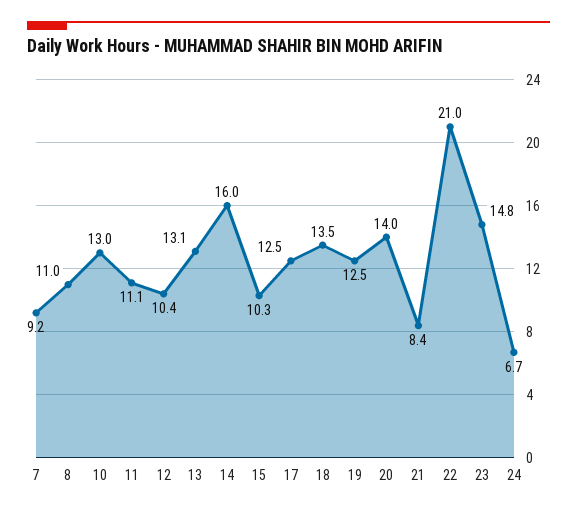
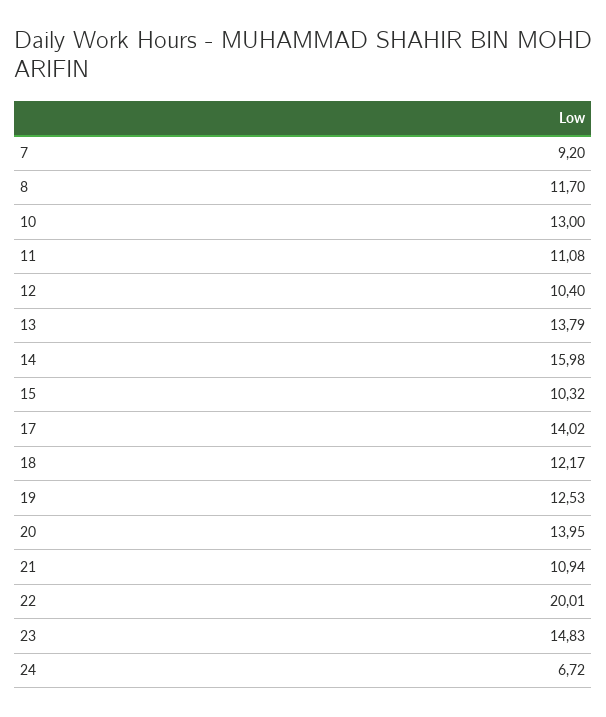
8: 11 -> 11.7
13: 13.1 -> 13.79
17: 12.5 -> 14.02
18: 13.5 -> 12.17
21: 8.4 -> 10.94
22: 21 -> 20.01

